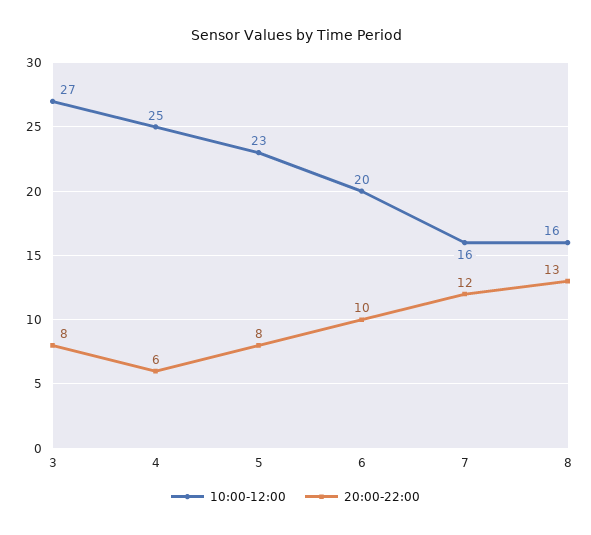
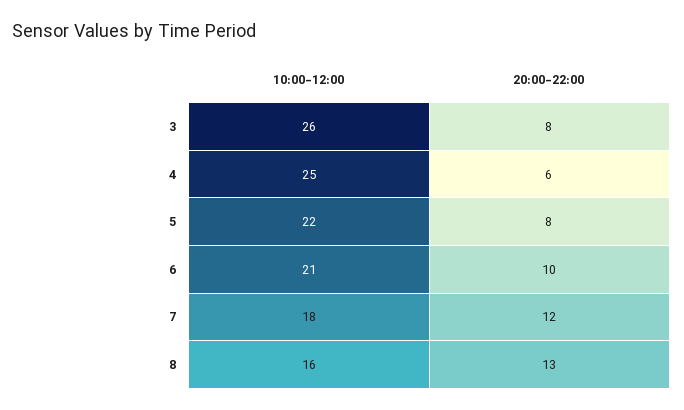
10:00-12:00, 3: 27 -> 26
10:00-12:00, 5: 23 -> 22
10:00-12:00, 6: 20 -> 21
10:00-12:00, 7: 16 -> 18

